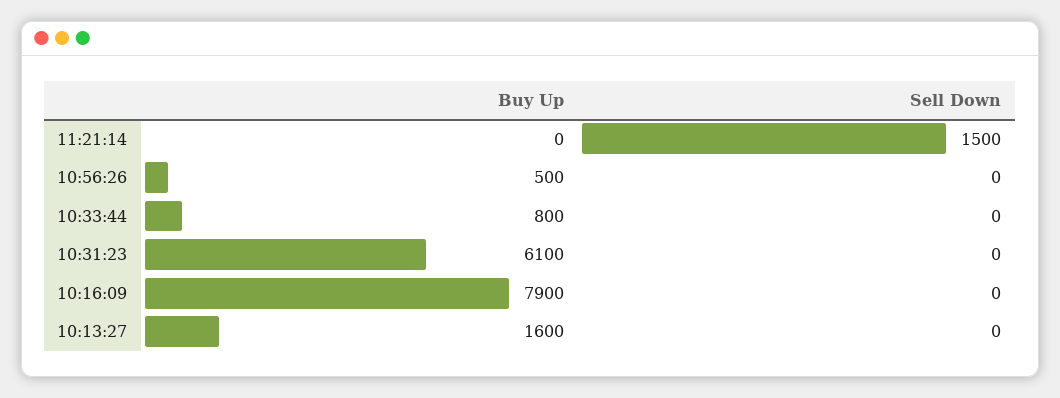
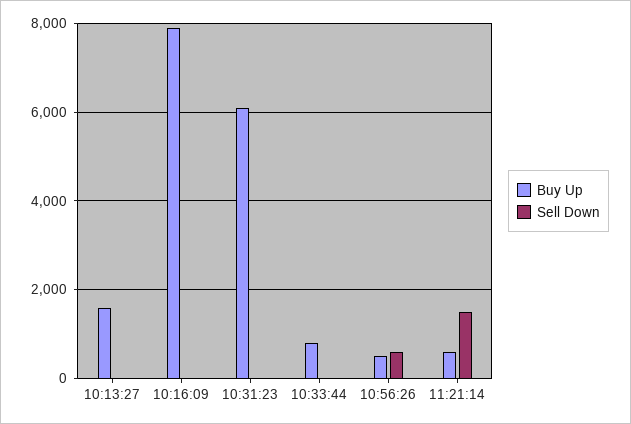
Buy Up, 11:21:14: 0 -> 600
Sell Down, 10:56:26: 0 -> 600

